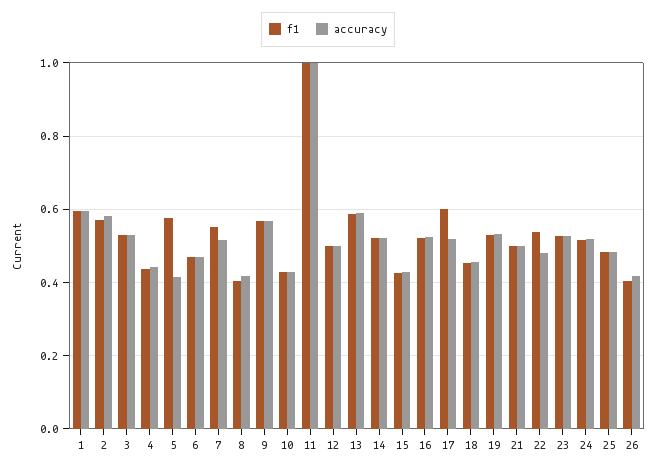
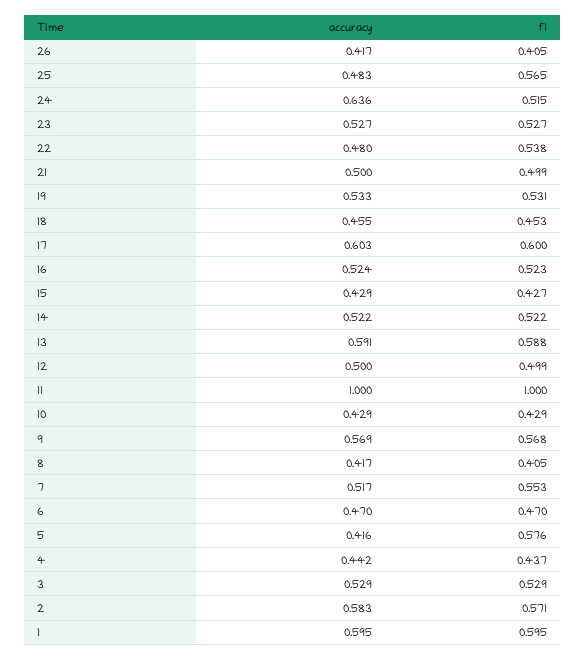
accuracy, 17: 0.52 -> 0.603
accuracy, 24: 0.52 -> 0.636
f1, 25: 0.48 -> 0.565

